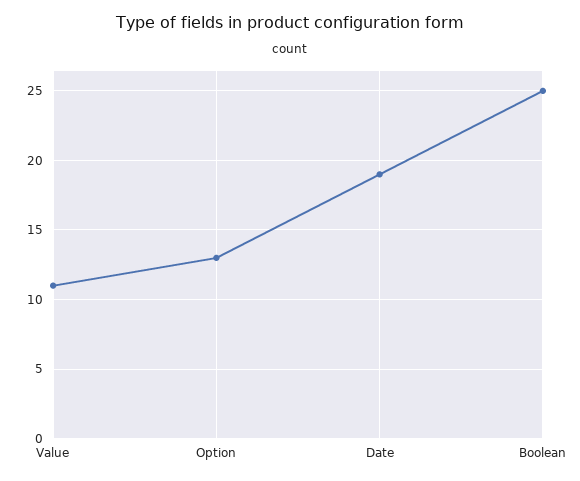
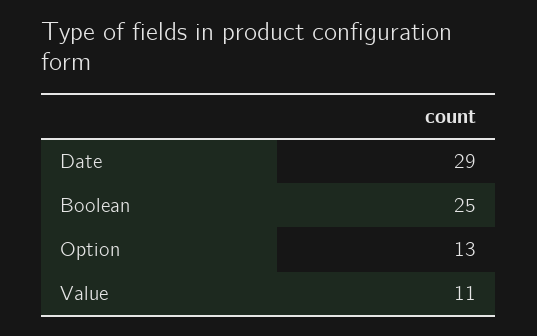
Date: 19 -> 29

